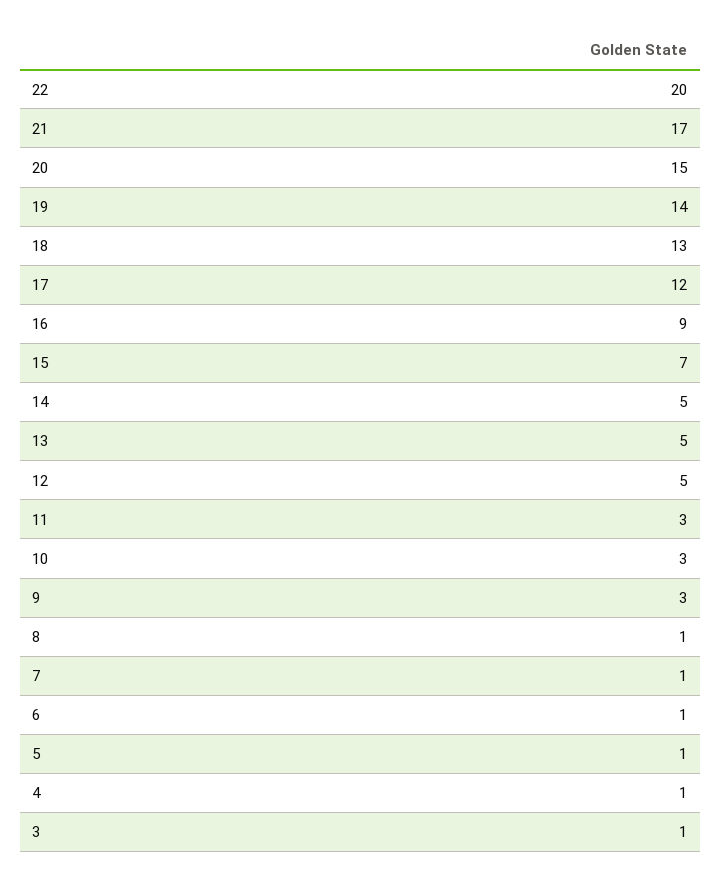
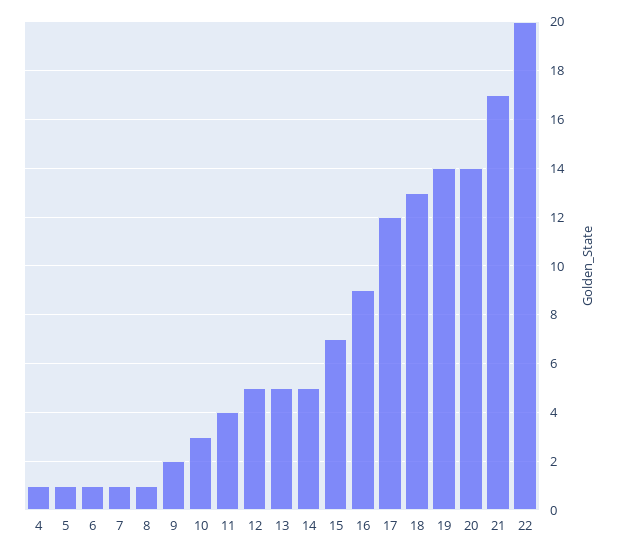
20: 15 -> 14
11: 3 -> 4
9: 3 -> 2
3: 1 -> none

